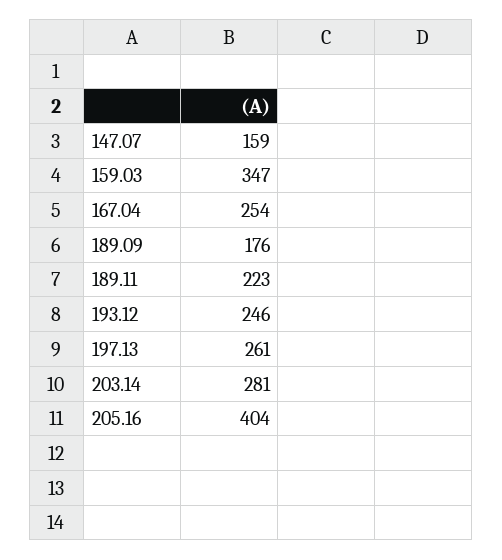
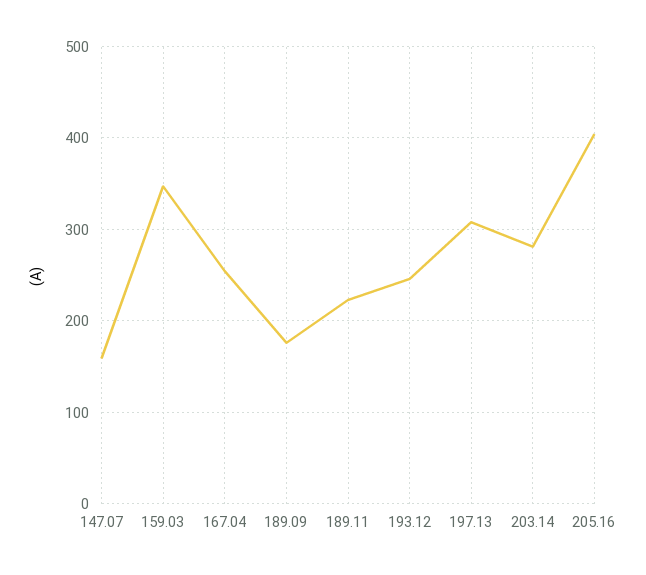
197.13: 261 -> 310

